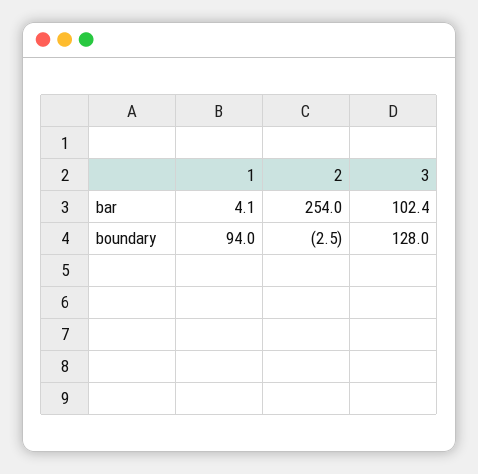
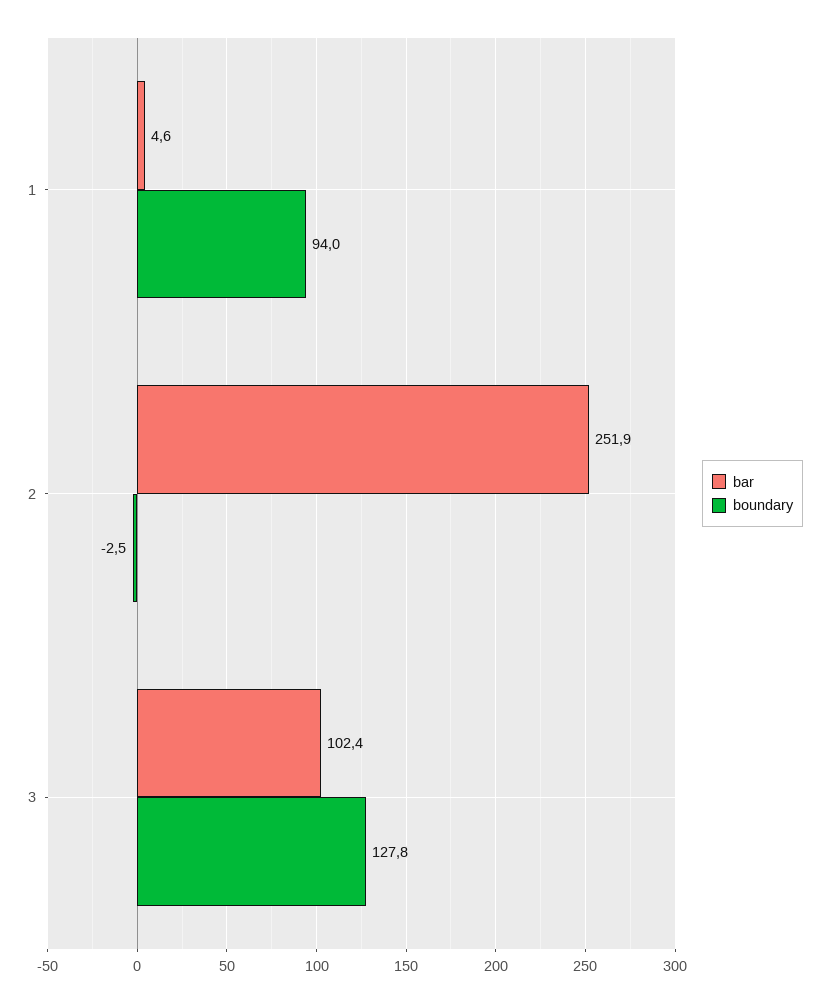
bar, 1: 4.1 -> 4.6
bar, 2: 254 -> 251.9
boundary, 3: 128 -> 127.8

